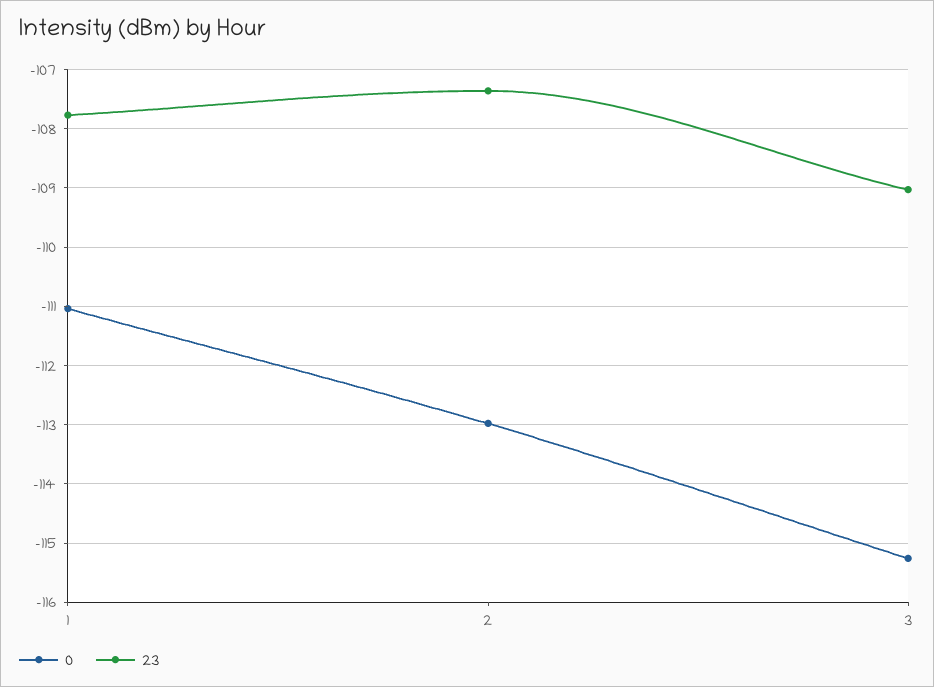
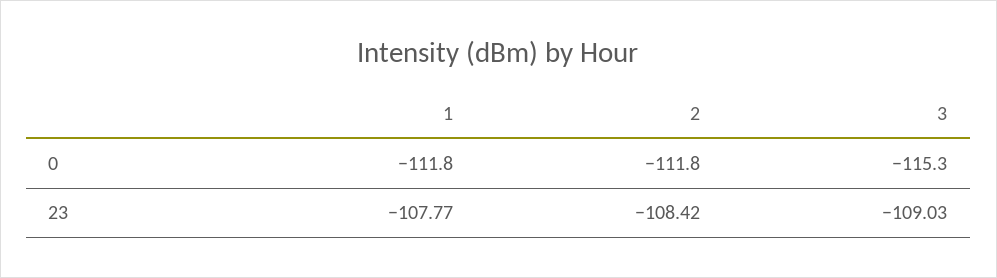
0, 1: -111 -> -111.8
0, 2: -113 -> -111.8
23, 2: -107.4 -> -108.42

